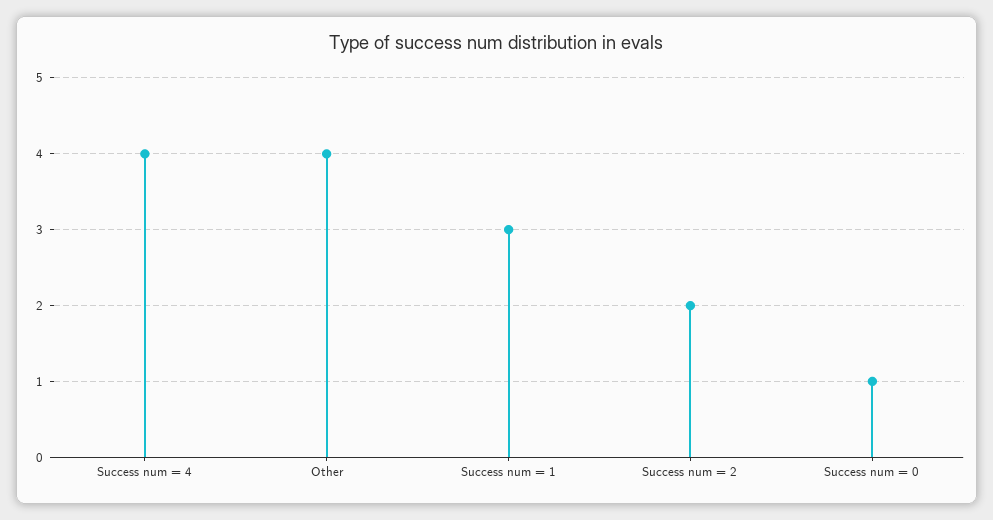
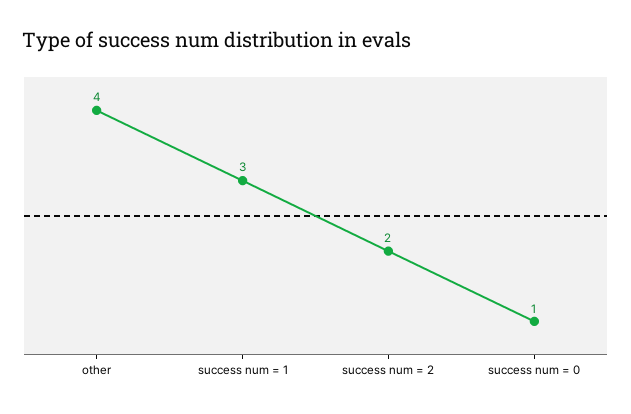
Success num = 4: 4 -> none

